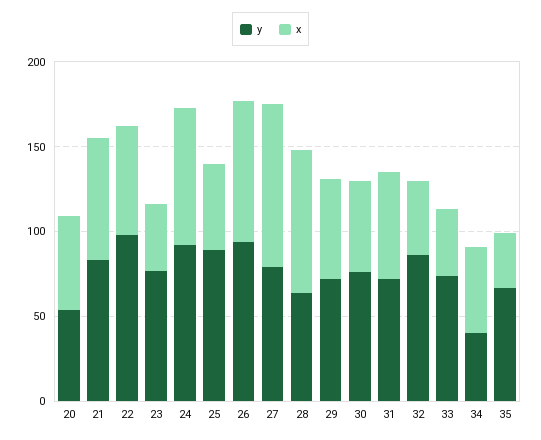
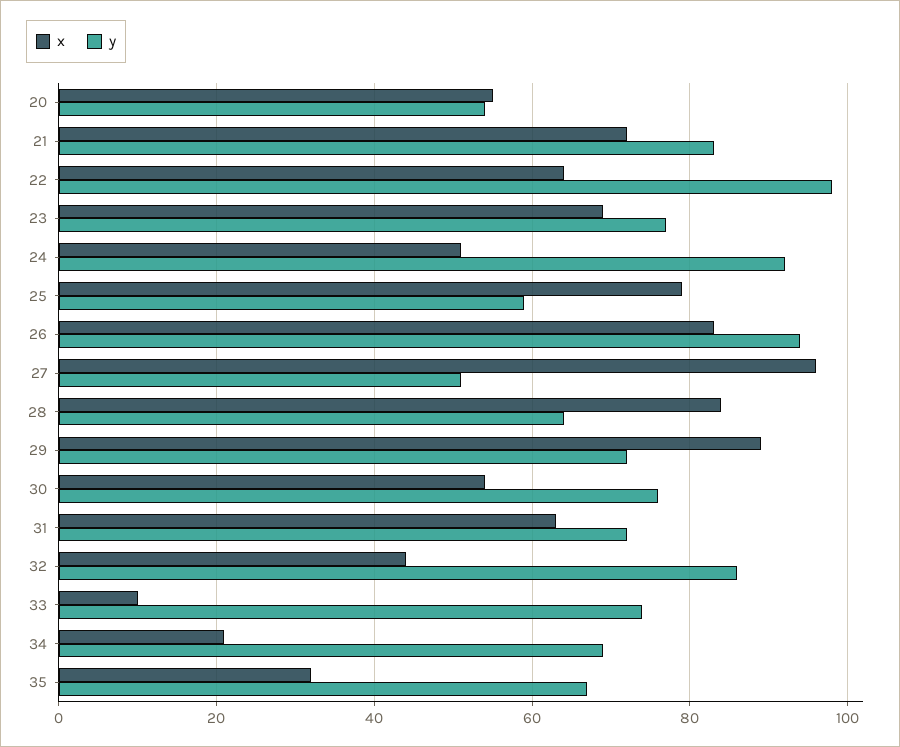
x, 23: 40 -> 70
x, 24: 80 -> 50
y, 25: 90 -> 60
x, 25: 50 -> 80
y, 27: 80 -> 50
x, 29: 60 -> 90
x, 33: 40 -> 10
y, 34: 40 -> 70
x, 34: 50 -> 20

